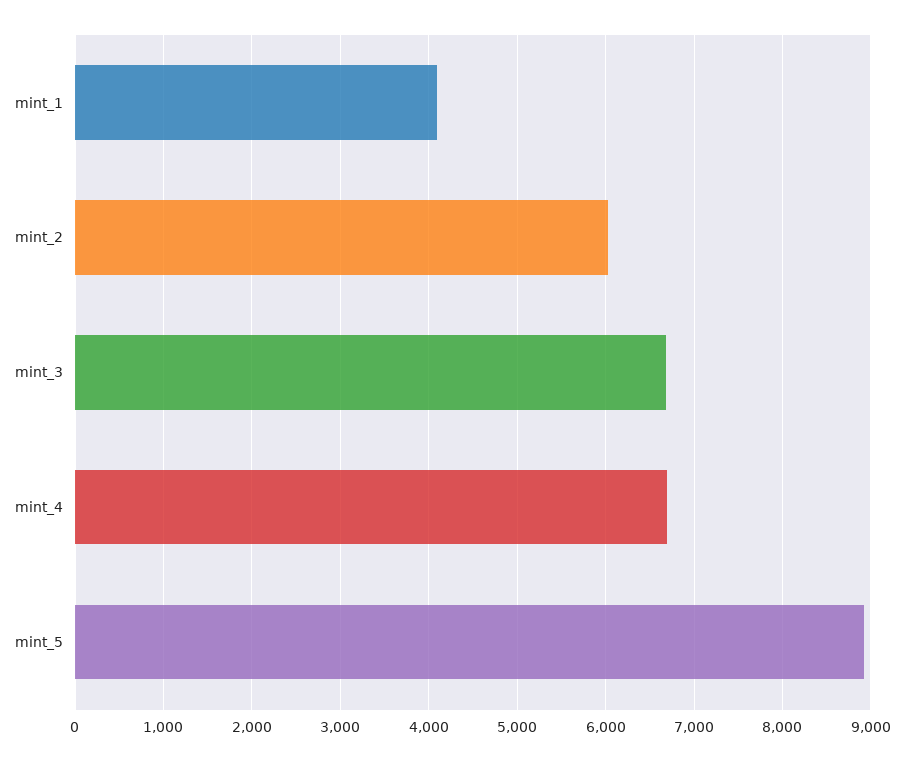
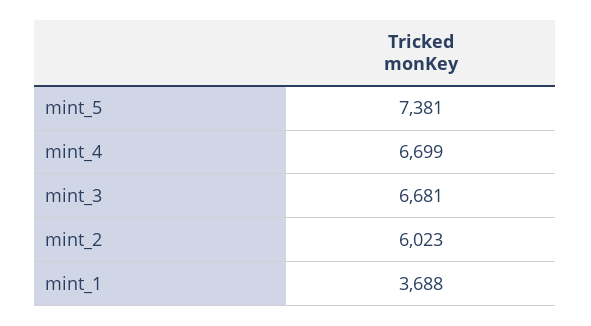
mint_1: 4100 -> 3688
mint_5: 8900 -> 7381

